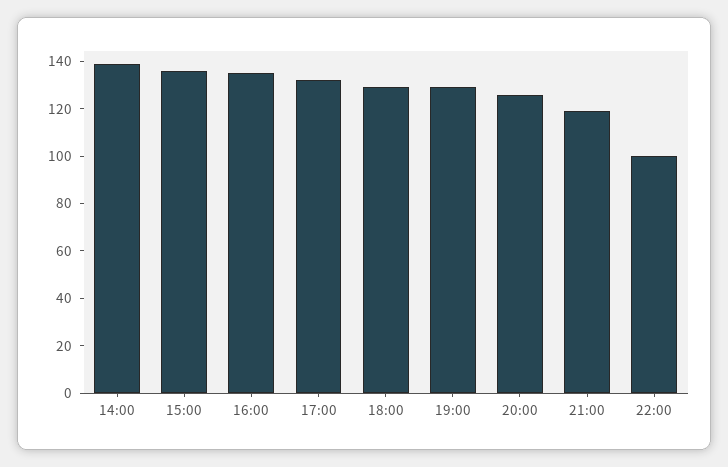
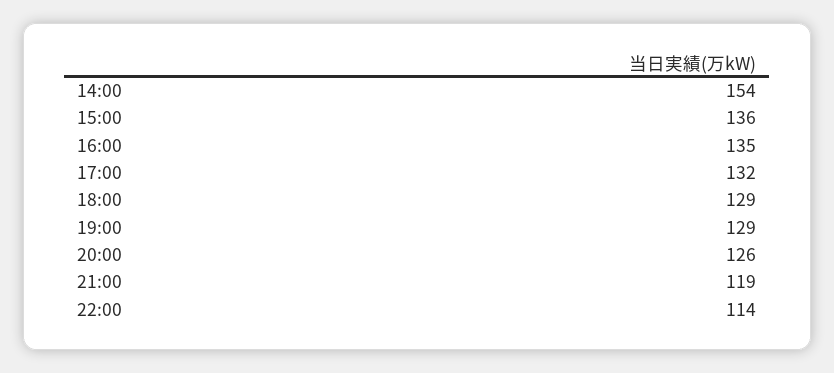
14:00: 140 -> 154
22:00: 100 -> 114

